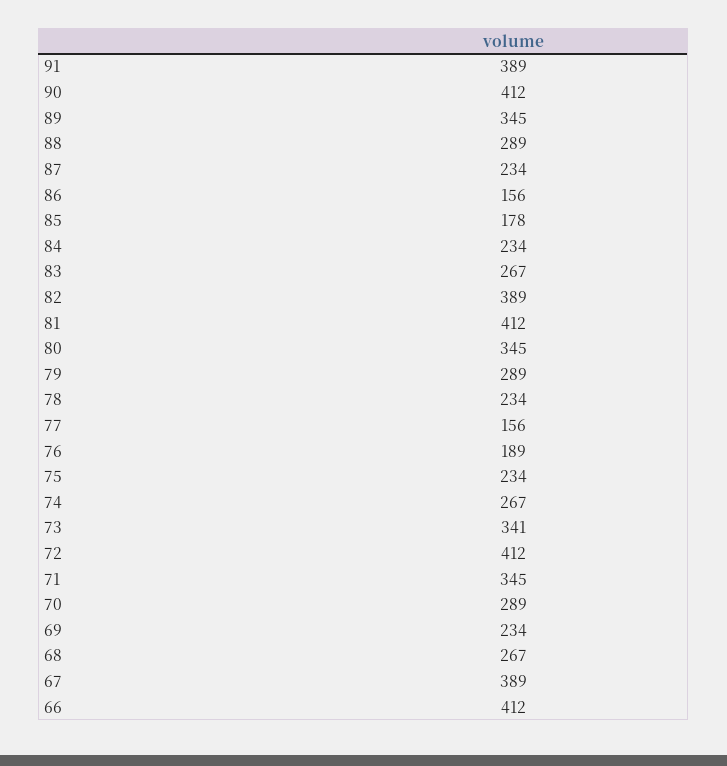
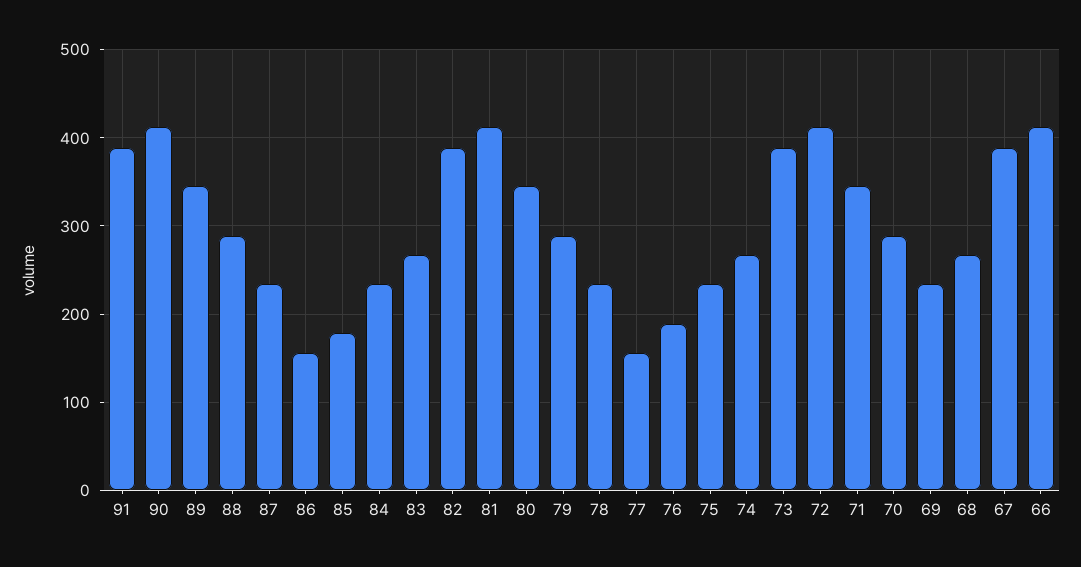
73: 341 -> 390

